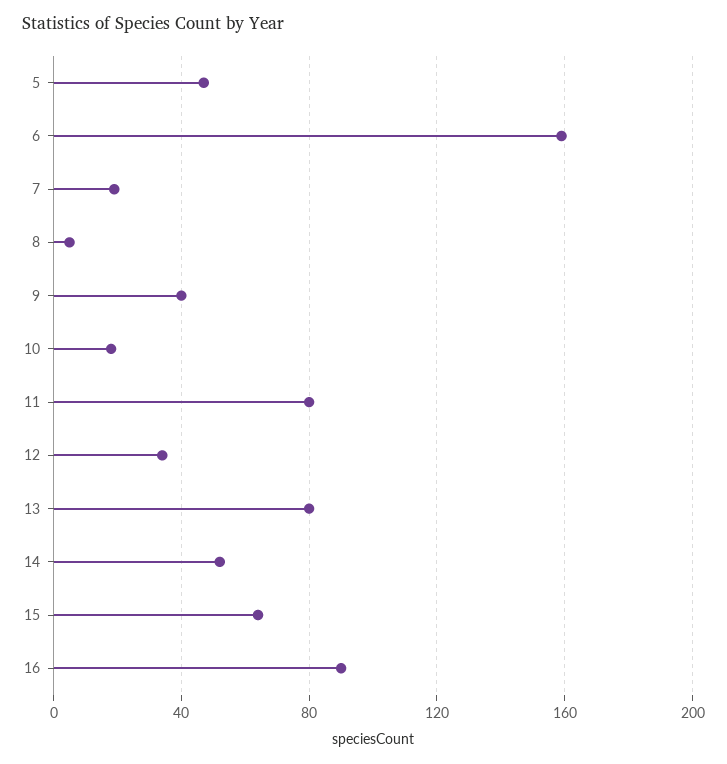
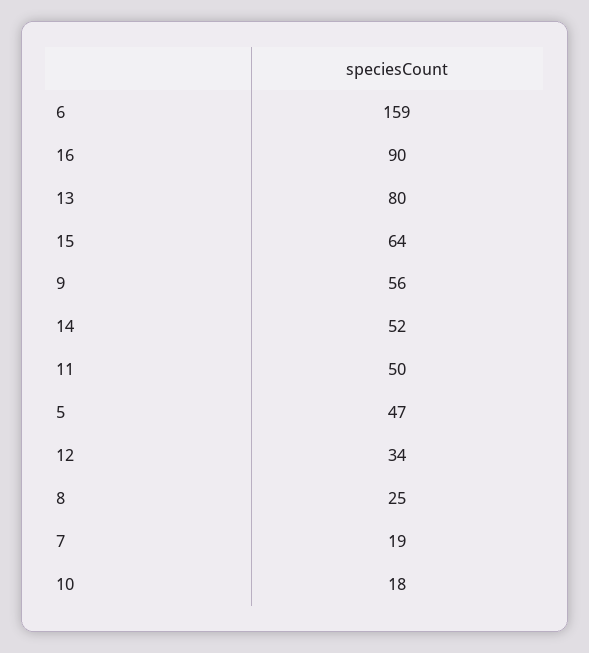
8: 5 -> 25
9: 40 -> 56
11: 80 -> 50

